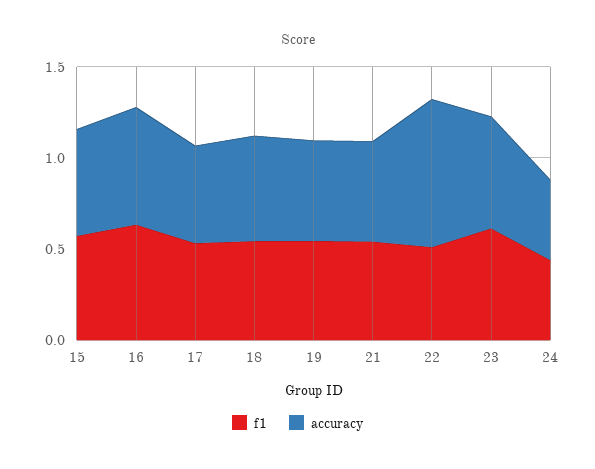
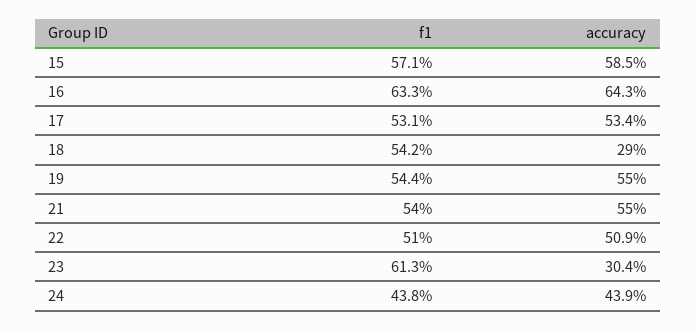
accuracy, 18: 0.6 -> 0.29
accuracy, 22: 0.8 -> 0.509
accuracy, 23: 0.6 -> 0.304

